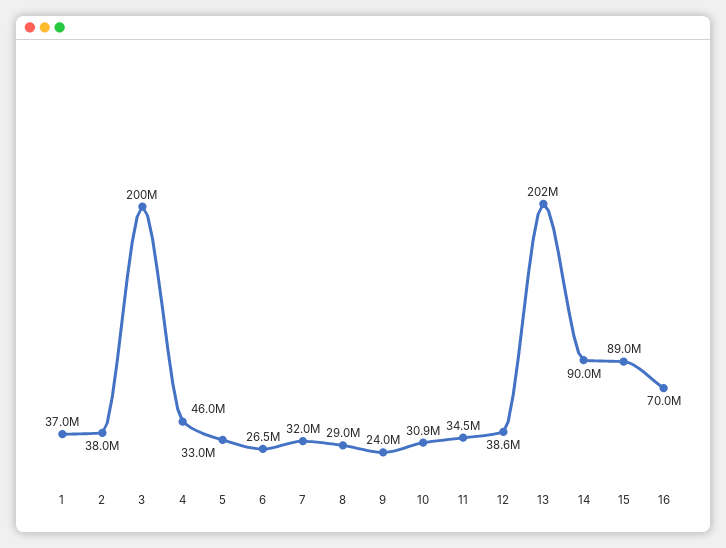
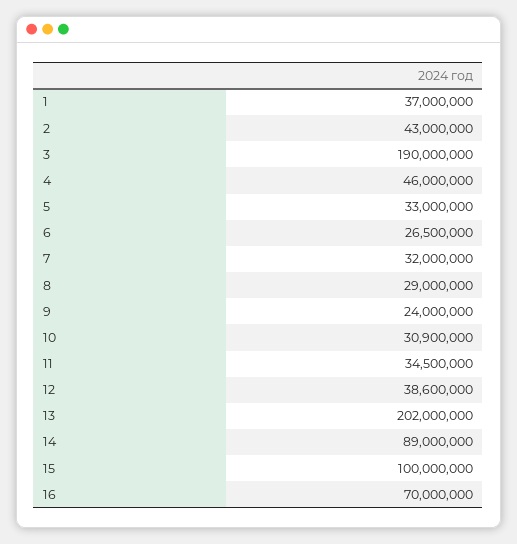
2: 38000000 -> 43000000
3: 200000000 -> 190000000
14: 90000000 -> 89000000
15: 89000000 -> 100000000

